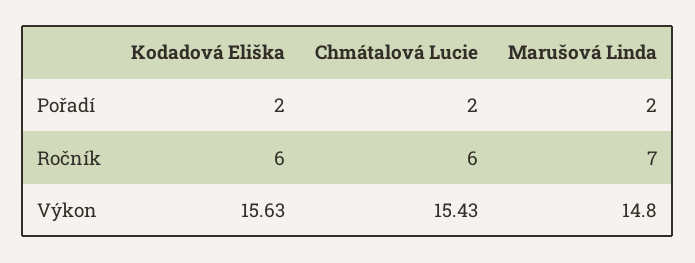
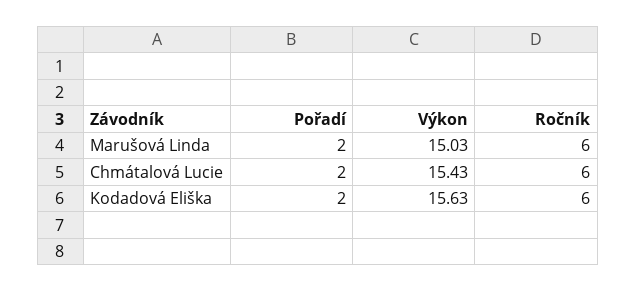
Marušová Linda, Ročník: 7 -> 6
Marušová Linda, Výkon: 14.8 -> 15.03

